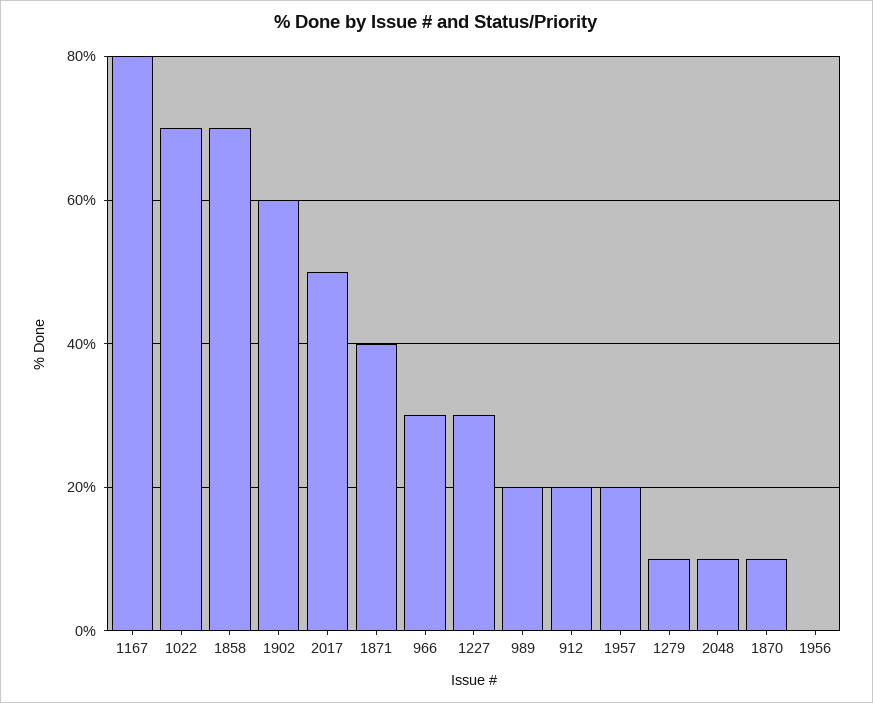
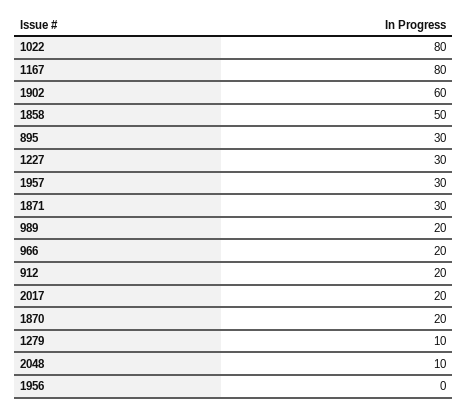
1022: 70 -> 80
1858: 70 -> 50
2017: 50 -> 20
1871: 40 -> 30
966: 30 -> 20
1957: 20 -> 30
1870: 10 -> 20
895: none -> 30

